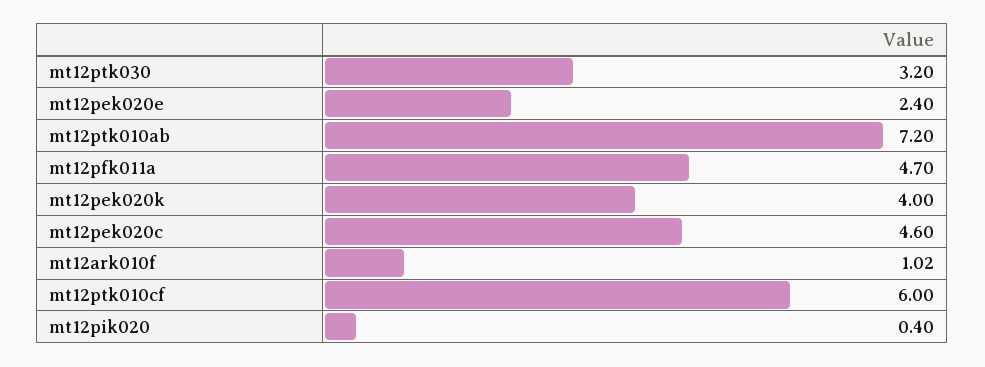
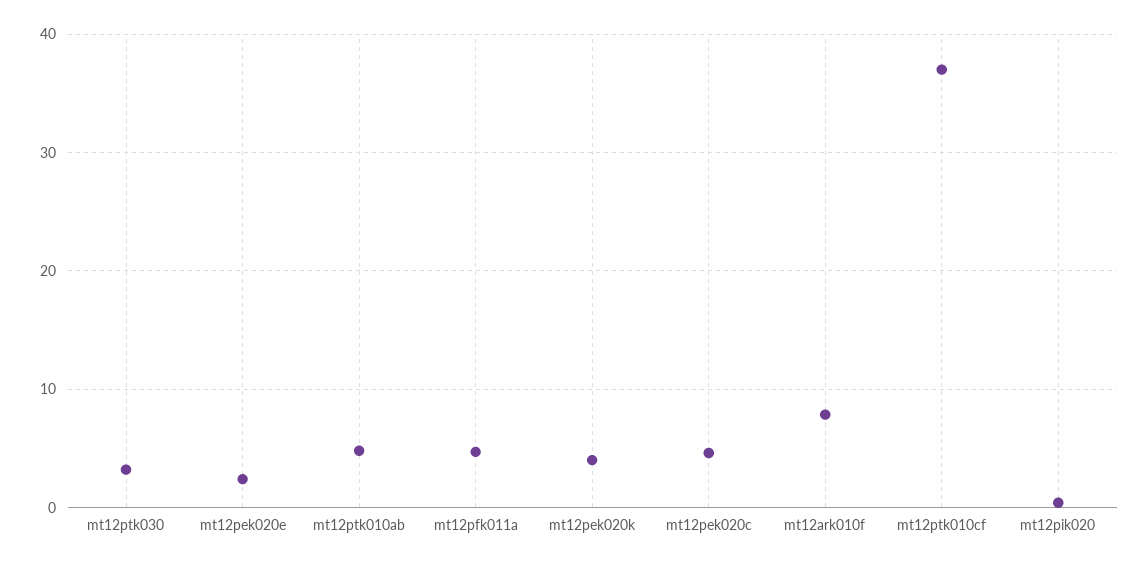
mt12ptk010ab: 7.2 -> 5
mt12ark010f: 1.02 -> 8
mt12ptk010cf: 6 -> 37

